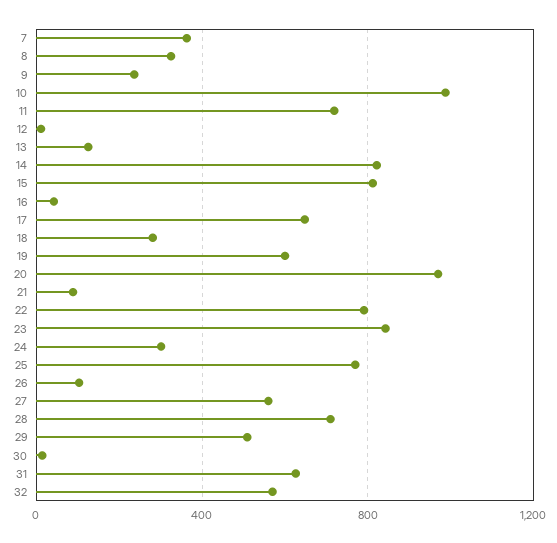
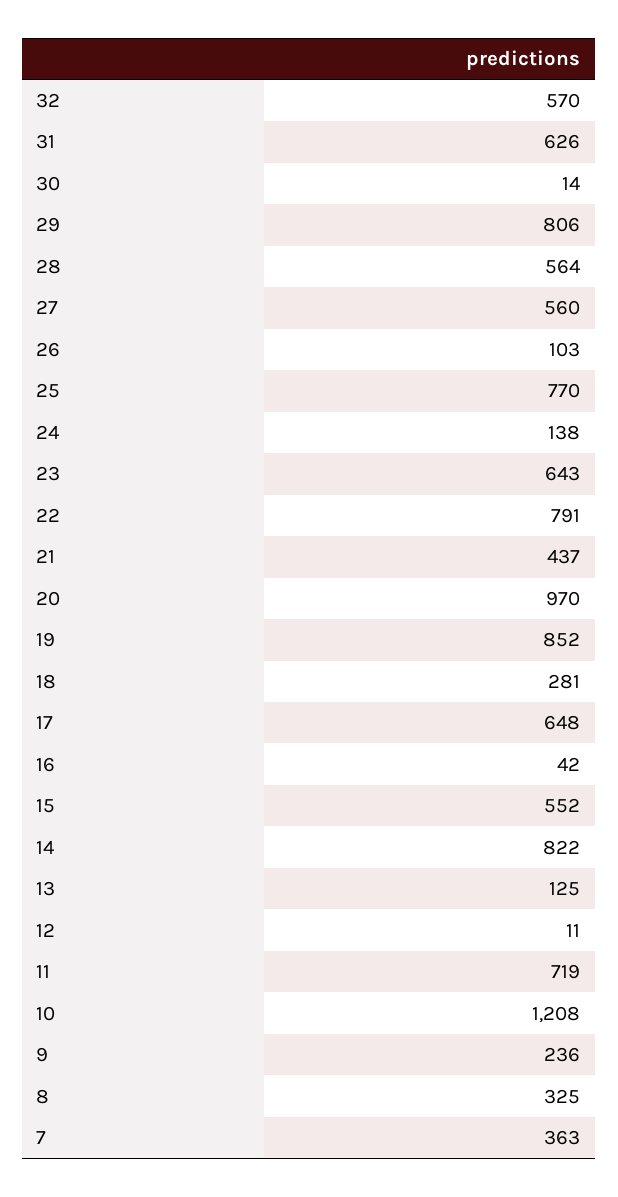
10: 1000 -> 1208
15: 800 -> 552
19: 600 -> 852
21: 100 -> 437
23: 850 -> 643
24: 300 -> 138
28: 700 -> 564
29: 500 -> 806

